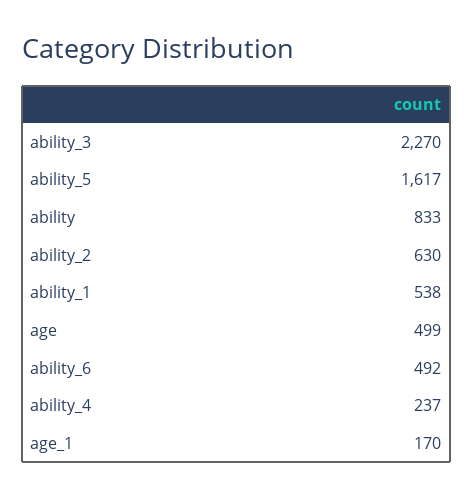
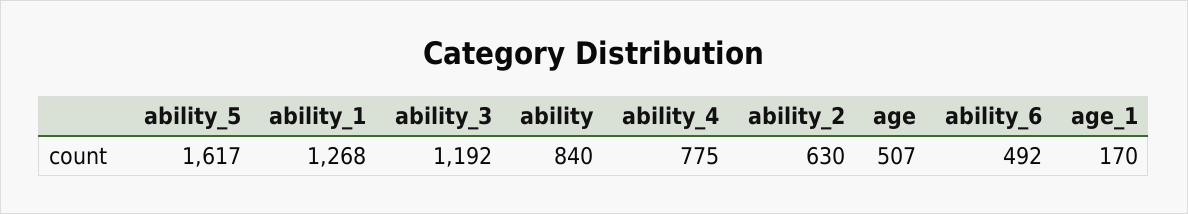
ability_3: 2270 -> 1192
ability: 833 -> 840
ability_1: 538 -> 1268
age: 499 -> 507
ability_4: 237 -> 775

